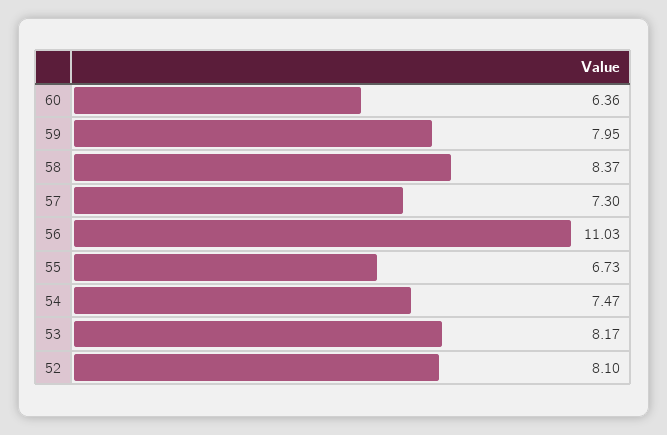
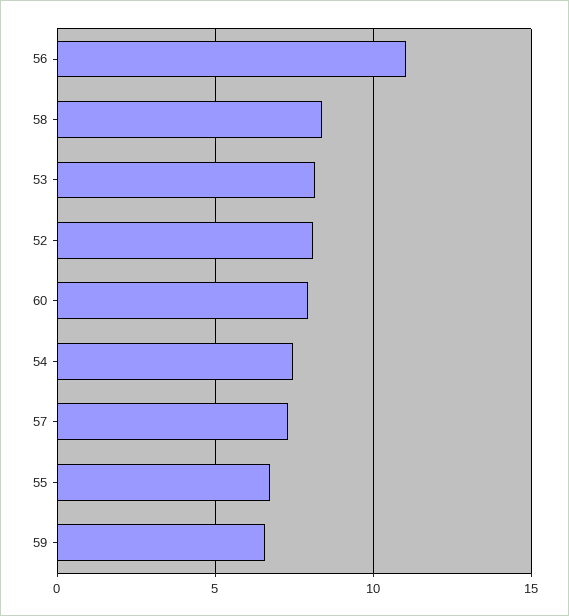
60: 6.36 -> 8
59: 7.95 -> 6.5

